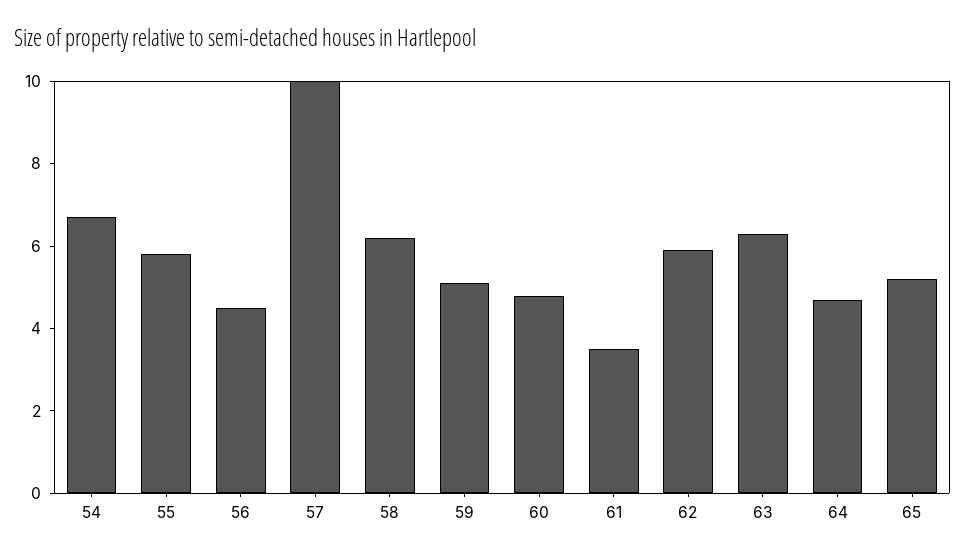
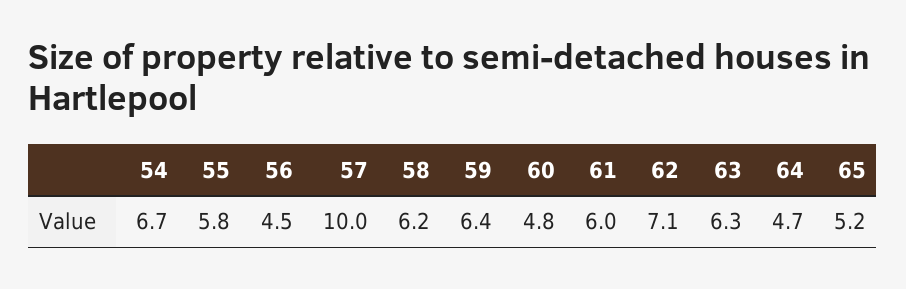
59: 5 -> 6.4
61: 3.5 -> 6
62: 6 -> 7.1

